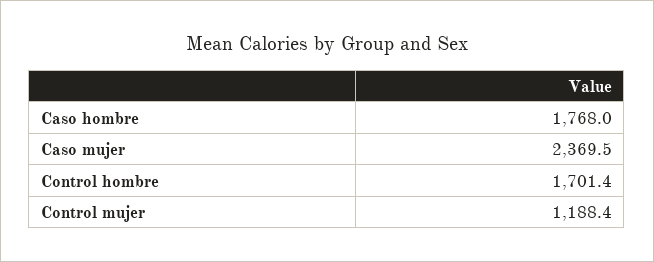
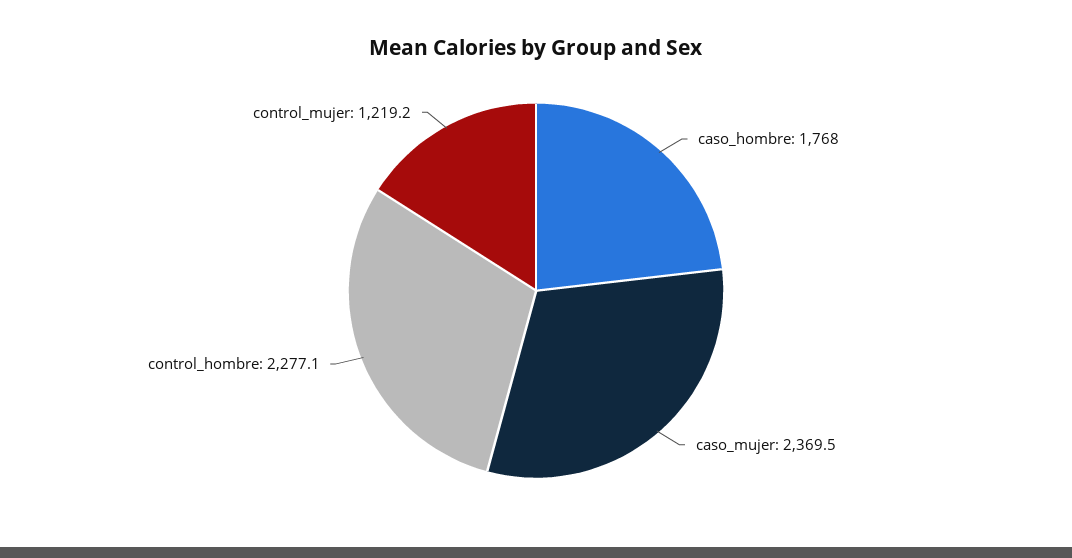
Control hombre: 1701.4 -> 2277.1
Control mujer: 1188.4 -> 1219.2

